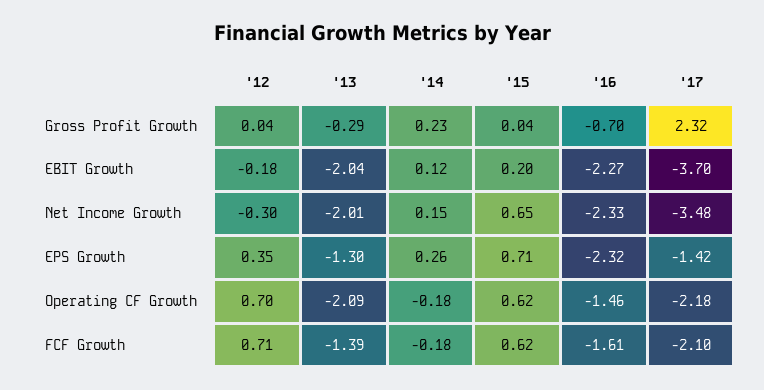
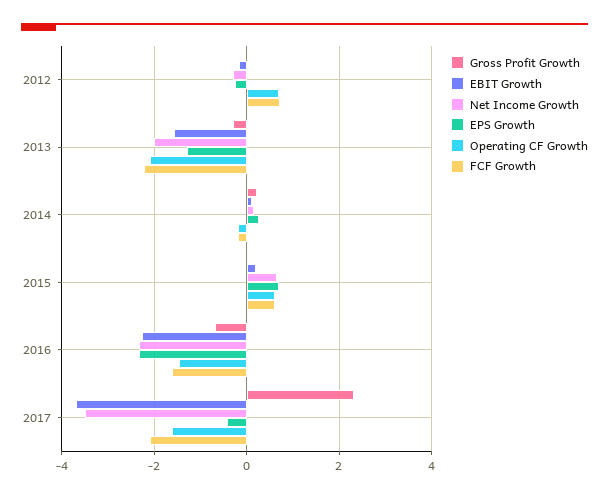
EBIT Growth, '13: -2.04 -> -1.6
EPS Growth, '12: 0.35 -> -0.2
EPS Growth, '17: -1.42 -> -0.4
Operating CF Growth, '17: -2.18 -> -1.6
FCF Growth, '13: -1.39 -> -2.2

